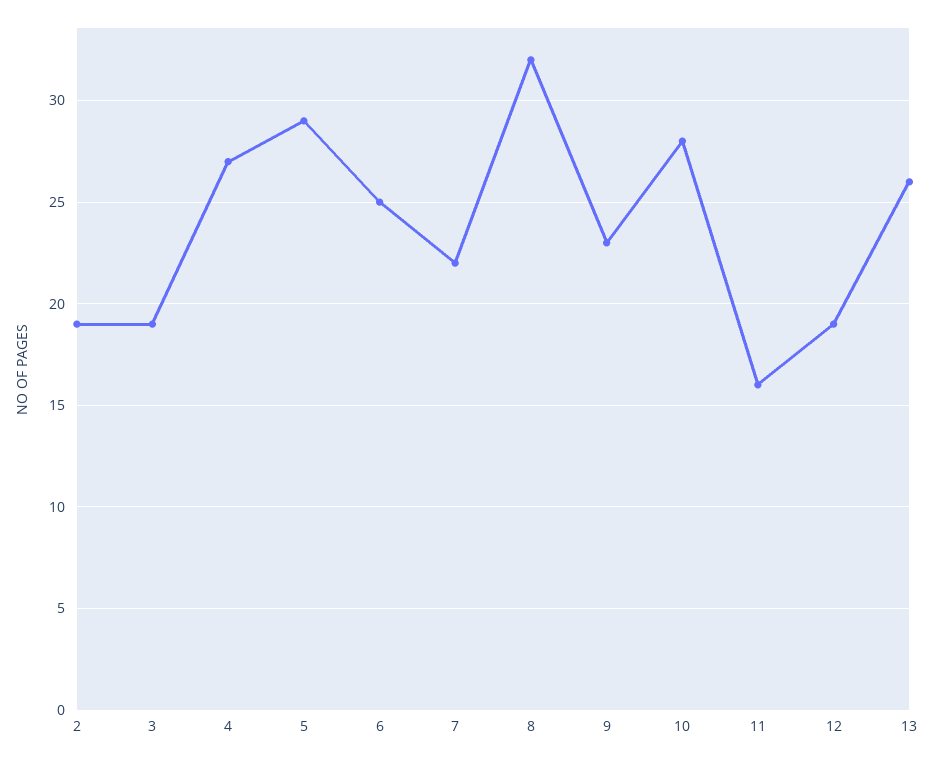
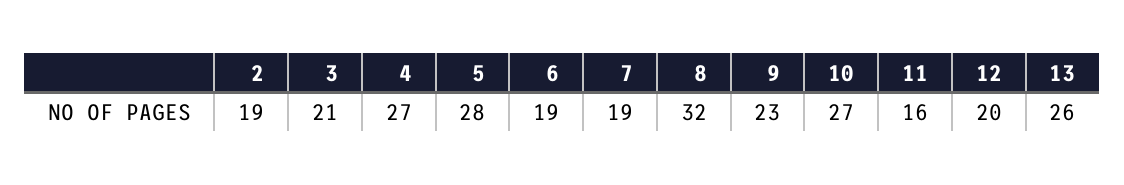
3: 19 -> 21
5: 29 -> 28
6: 25 -> 19
7: 22 -> 19
10: 28 -> 27
12: 19 -> 20

